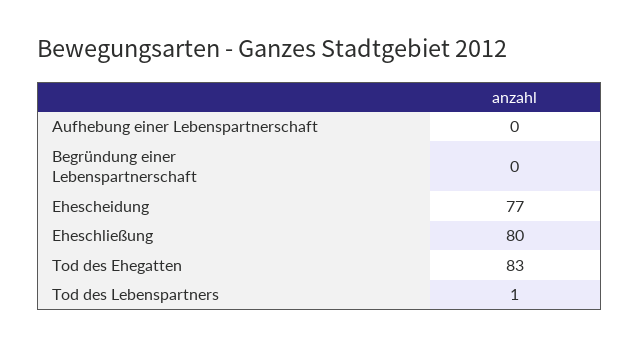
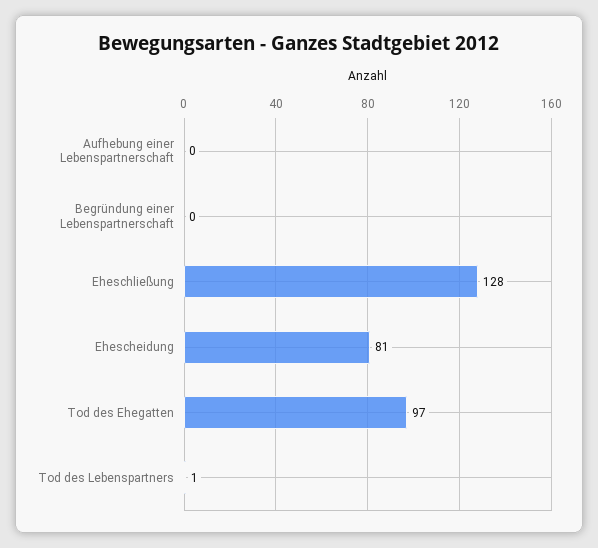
Ehescheidung: 77 -> 81
Eheschließung: 80 -> 128
Tod des Ehegatten: 83 -> 97

